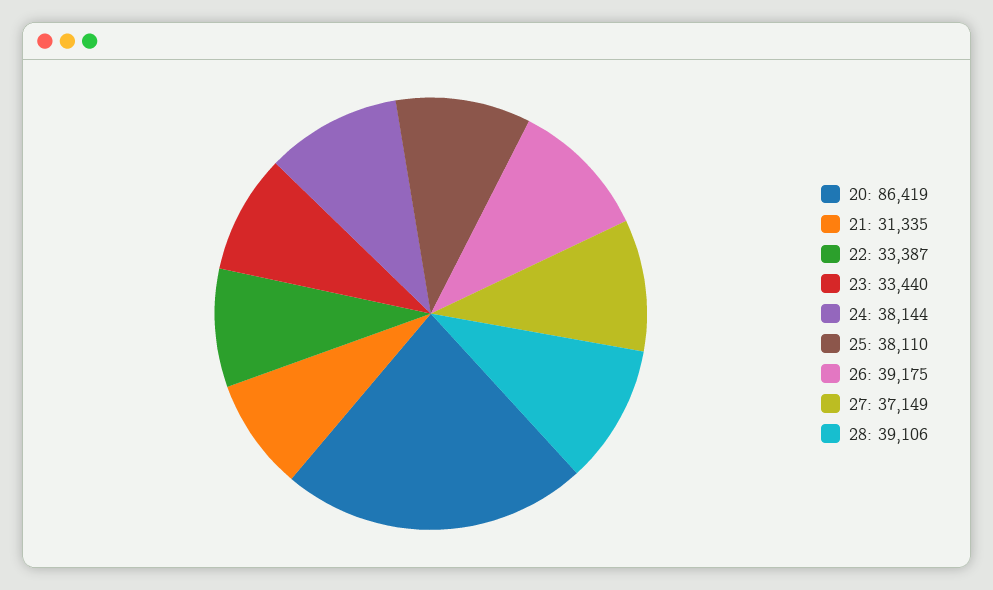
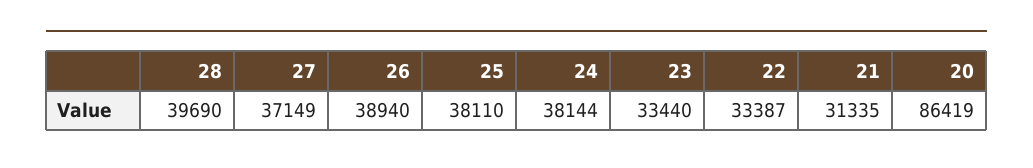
26: 39175 -> 38940
28: 39106 -> 39690

